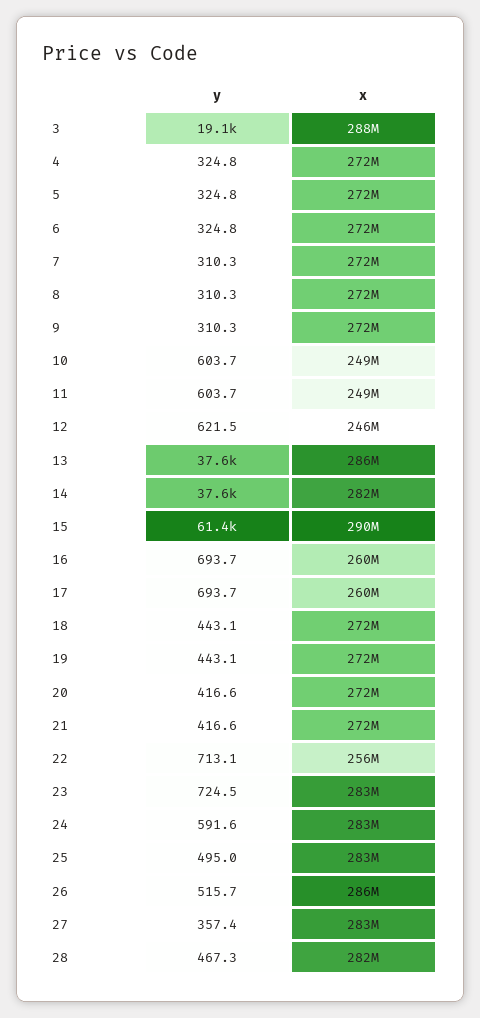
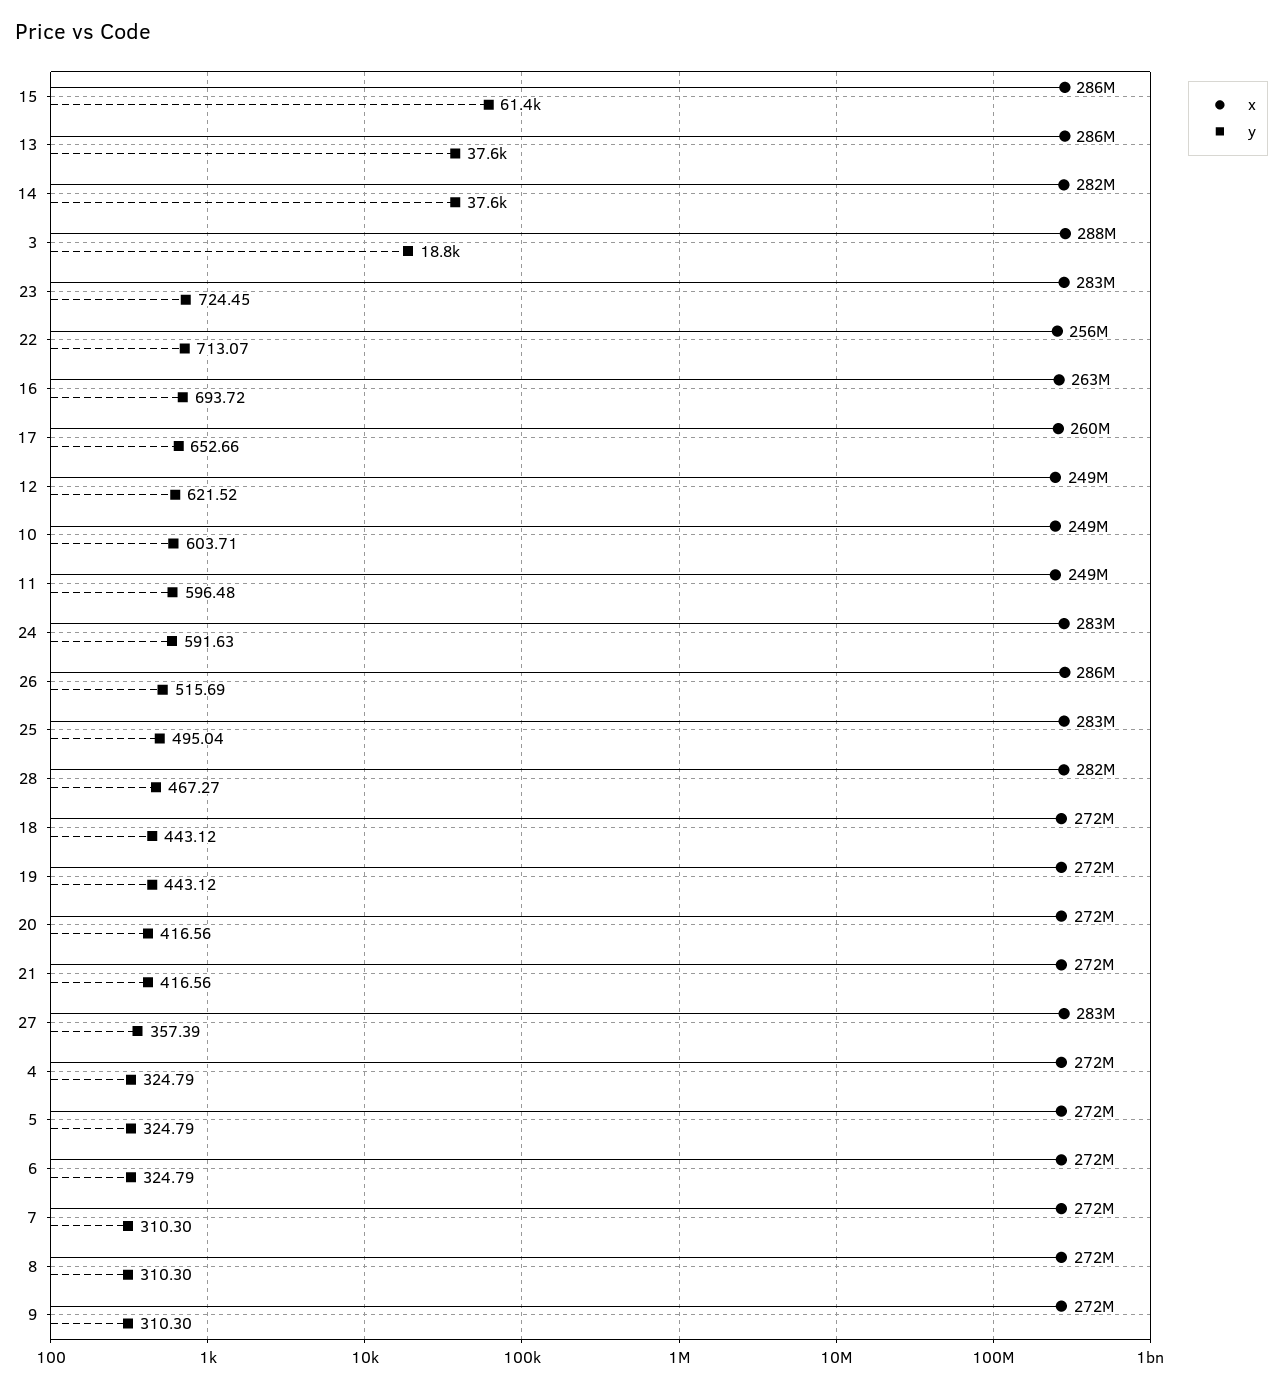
y, 3: 19100 -> 18800
y, 11: 603.7 -> 596.48
x, 12: 246000000 -> 249000000
x, 15: 290000000 -> 286000000
x, 16: 260000000 -> 263000000
y, 17: 693.7 -> 652.66

